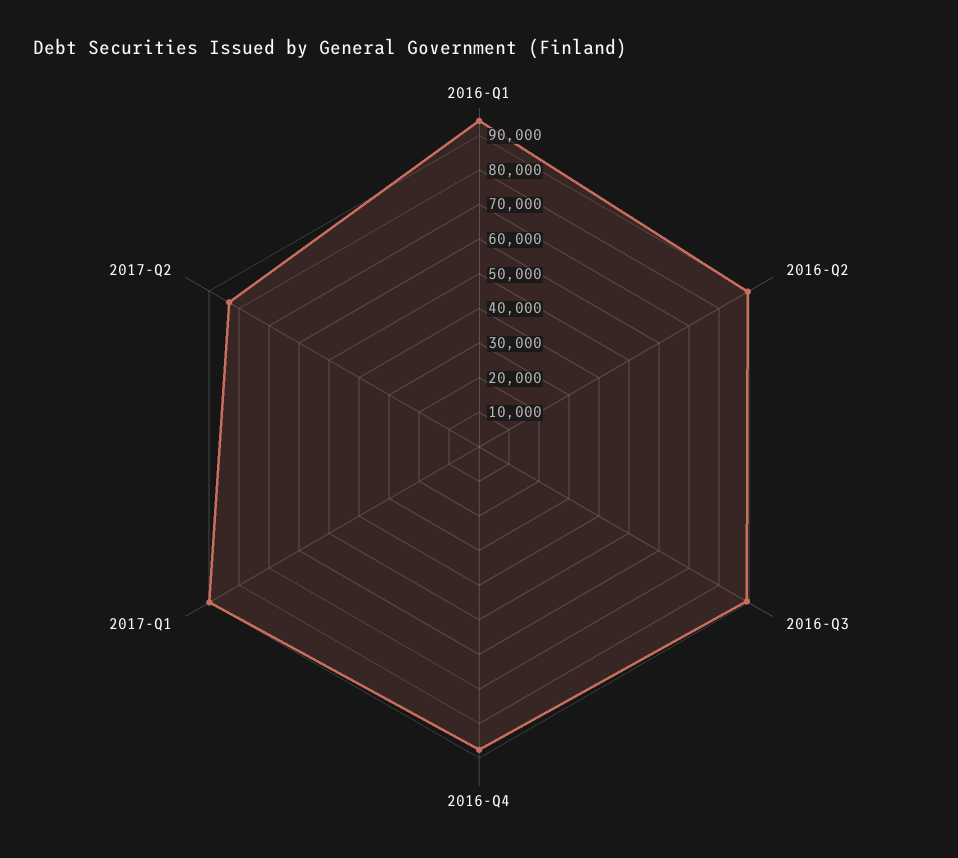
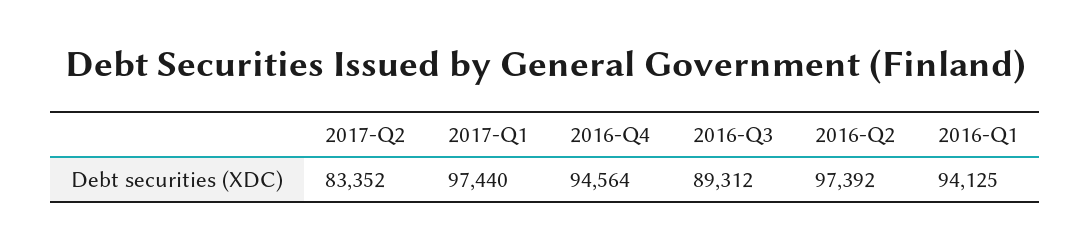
2016-Q2: 90000 -> 97392
2016-Q4: 87500 -> 94564
2017-Q1: 90000 -> 97440

